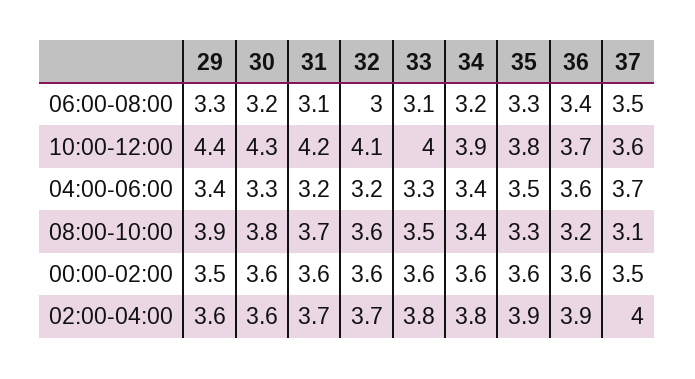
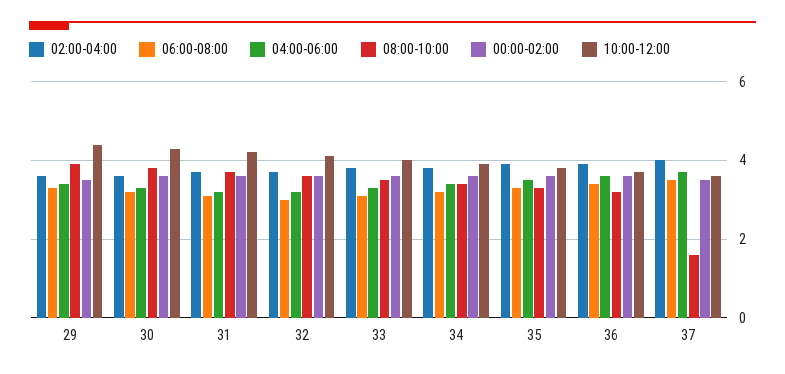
08:00-10:00, 37: 3.1 -> 1.5

